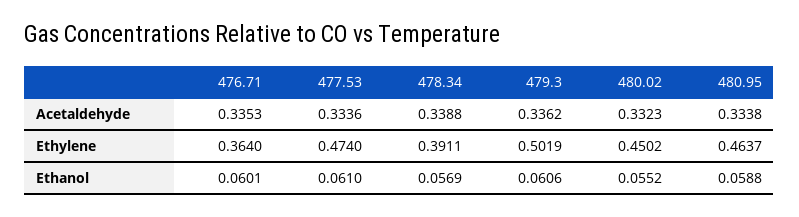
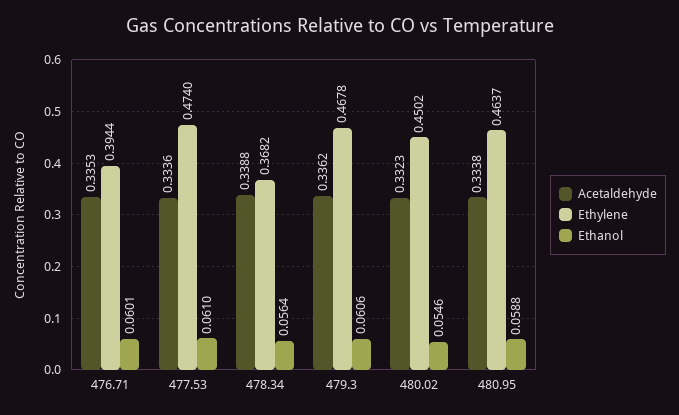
Ethylene, 476.71: 0.364 -> 0.3944
Ethylene, 478.34: 0.3911 -> 0.3682
Ethylene, 479.3: 0.5019 -> 0.4678
Ethanol, 478.34: 0.0569 -> 0.0564
Ethanol, 480.02: 0.0552 -> 0.0546

